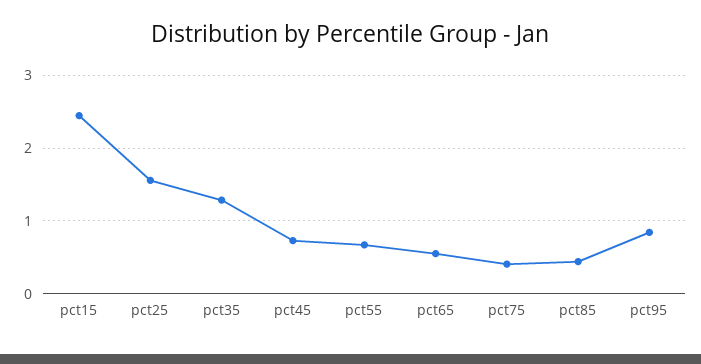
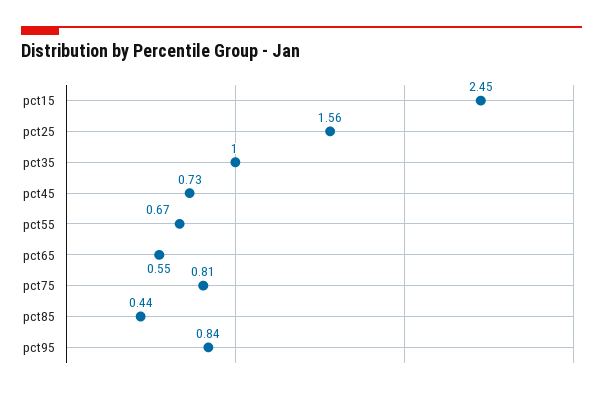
pct35: 1.3 -> 1
pct75: 0.4 -> 0.81

